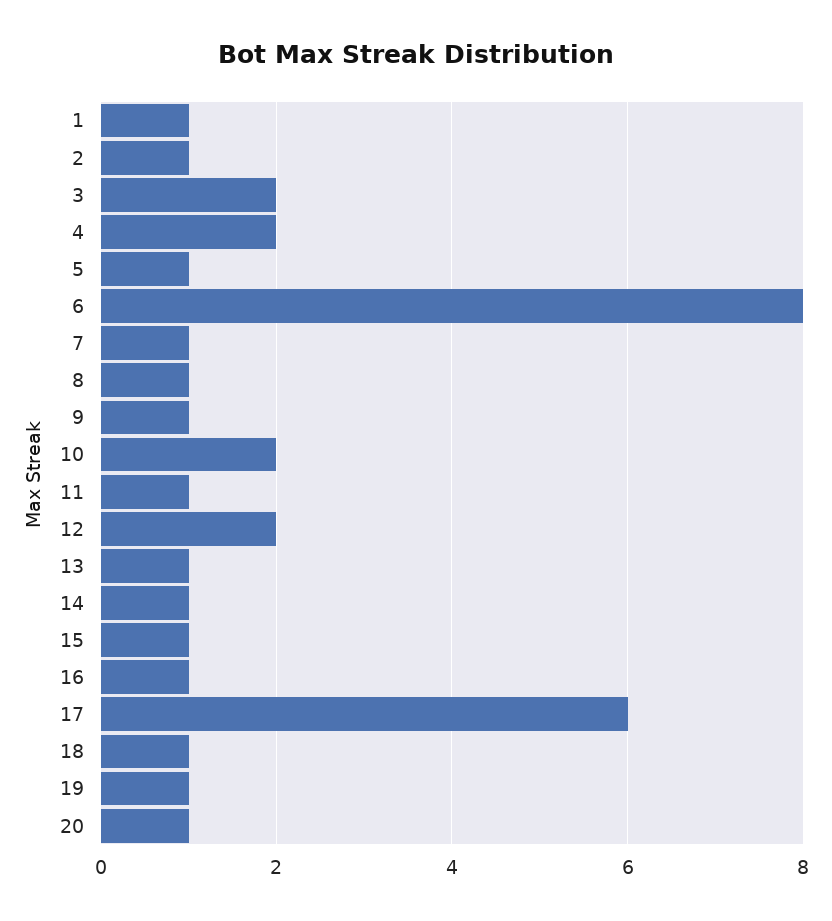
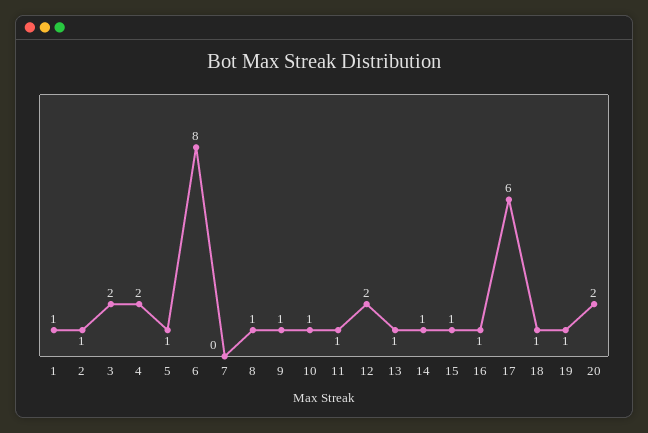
7: 1 -> 0
10: 2 -> 1
20: 1 -> 2

